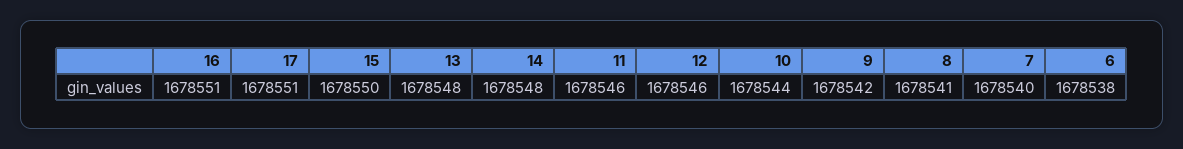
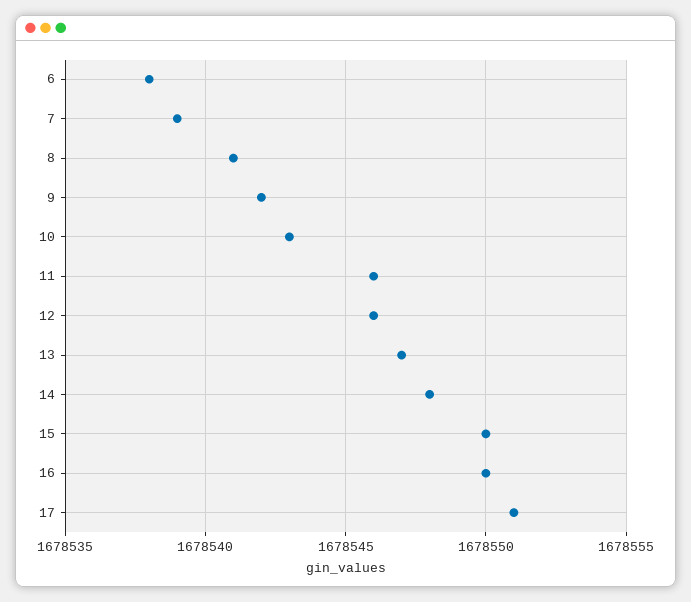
16: 1678551 -> 1678550
13: 1678548 -> 1678547
10: 1678544 -> 1678543
7: 1678540 -> 1678539

